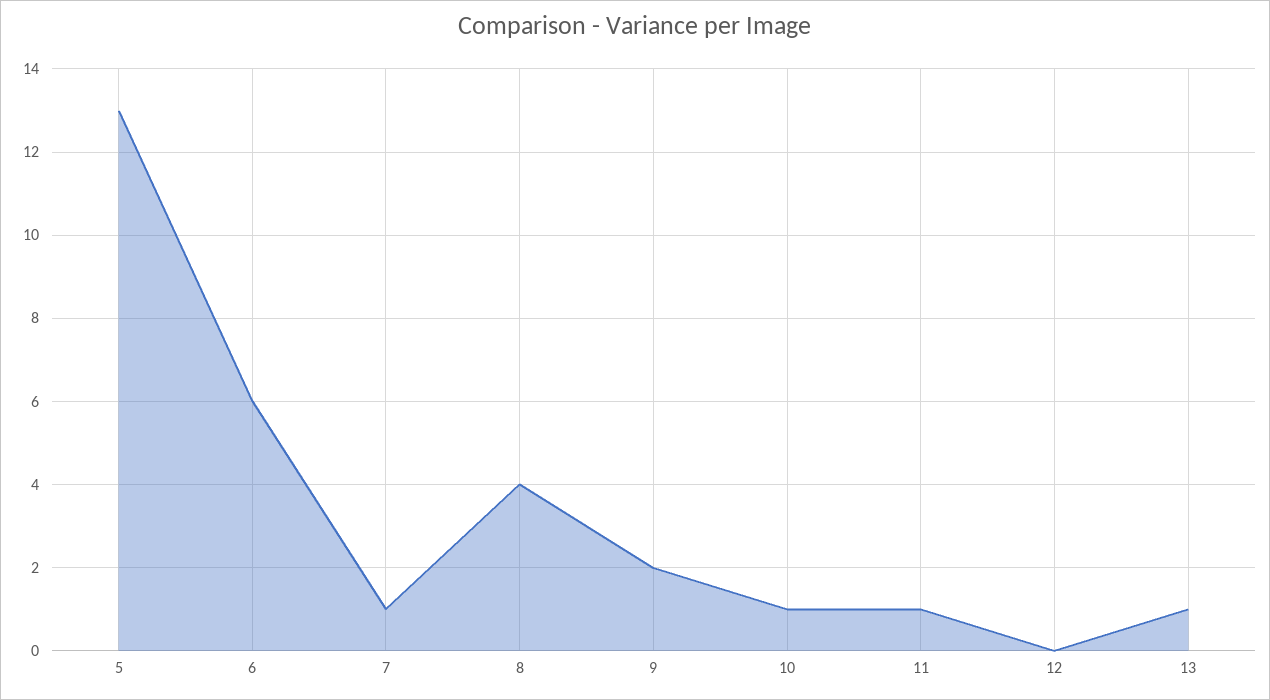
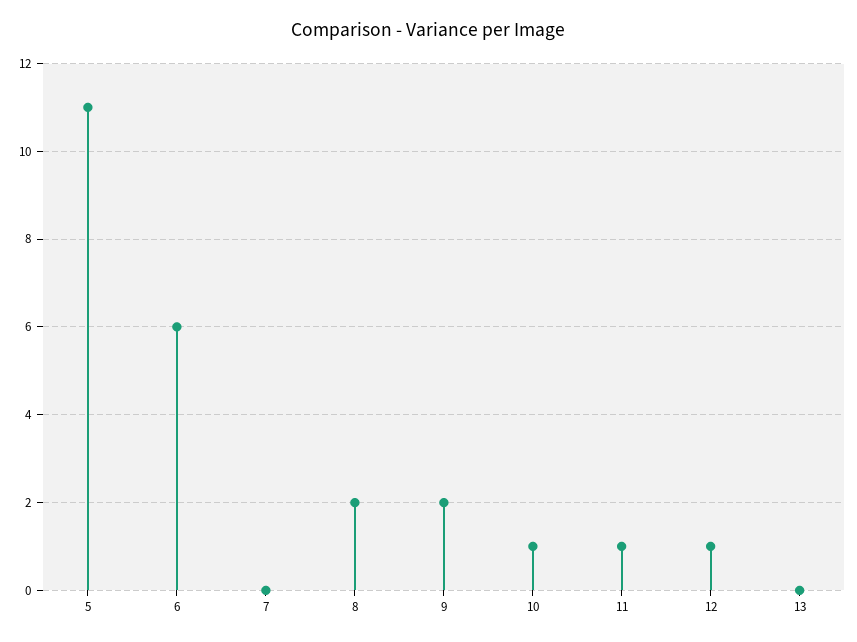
5: 13 -> 11
7: 1 -> 0
8: 4 -> 2
12: 0 -> 1
13: 1 -> 0

